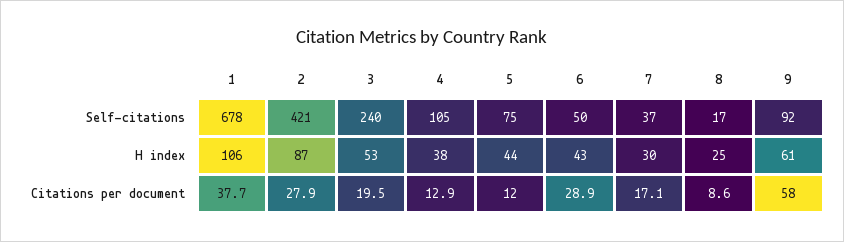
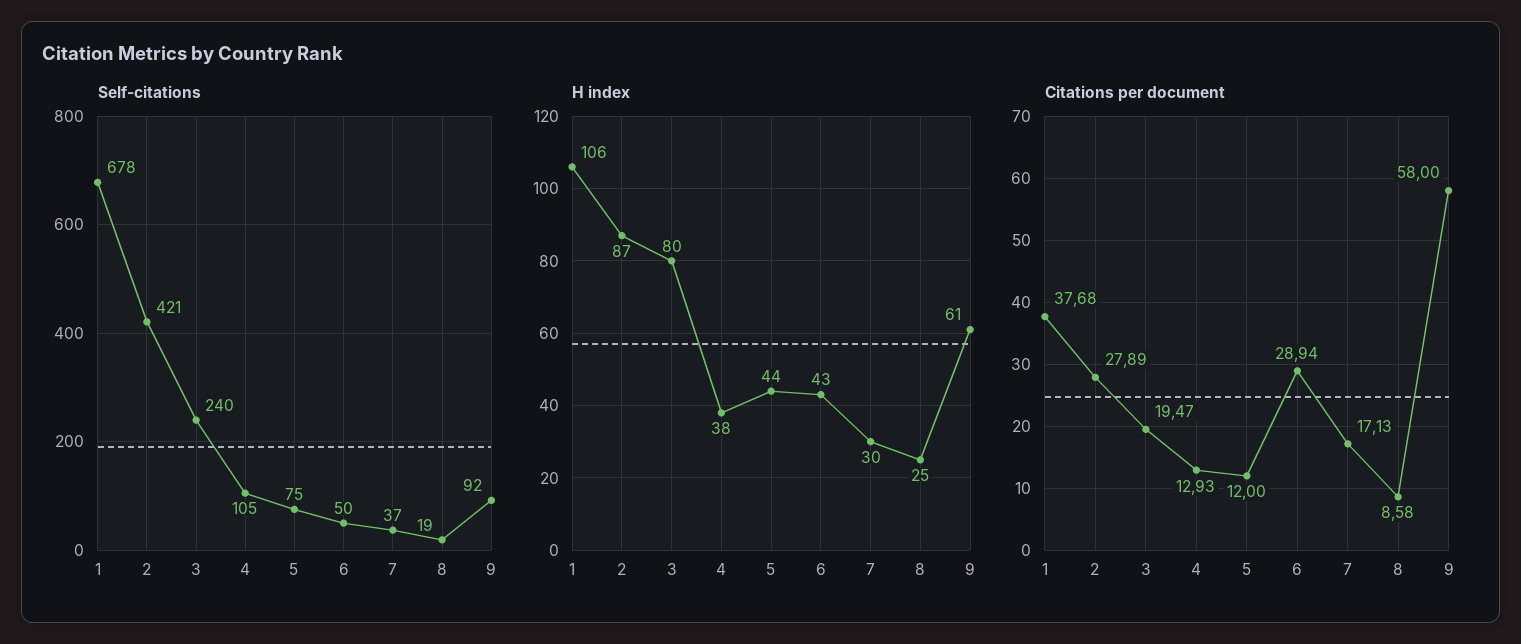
Self-citations, 8: 17 -> 19
H index, 3: 53 -> 80

